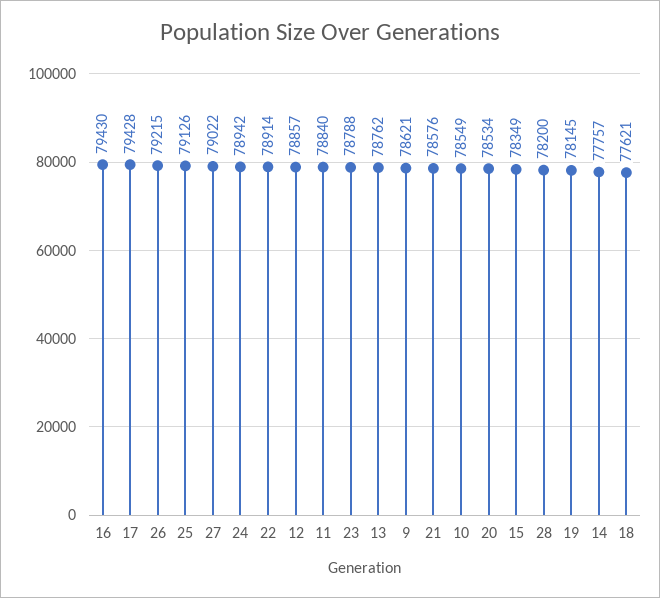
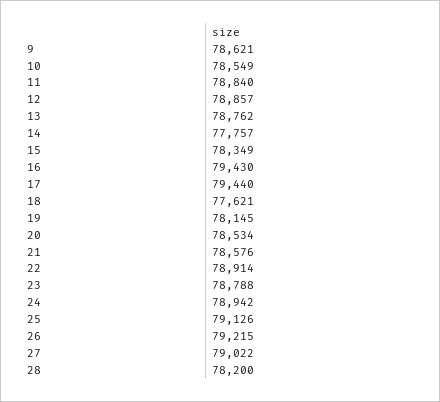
17: 79428 -> 79440

